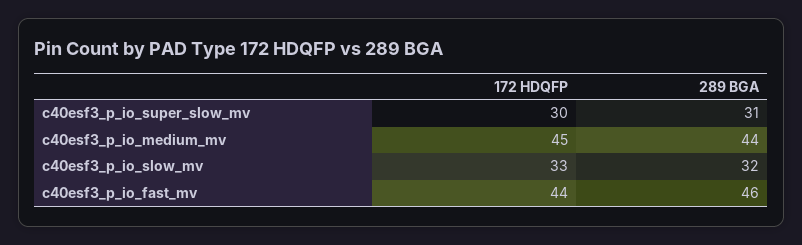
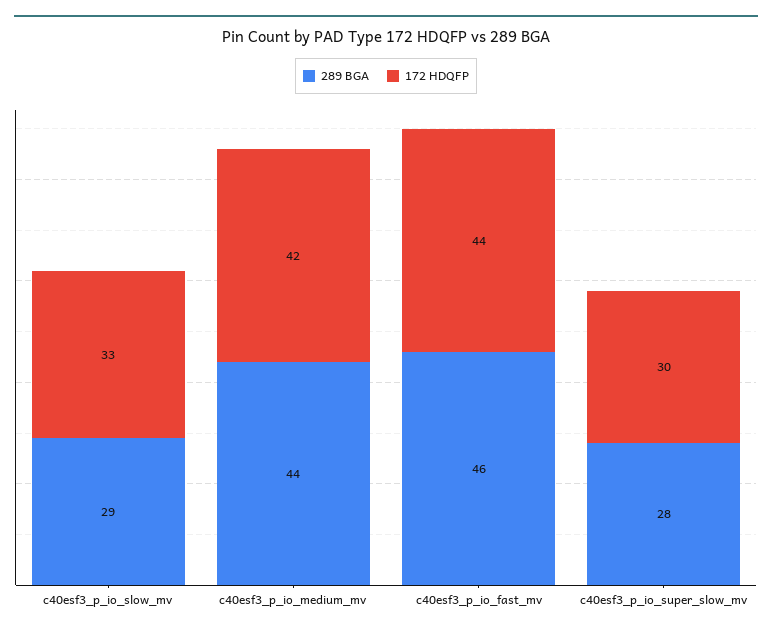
289 BGA, c40esf3_p_io_super_slow_mv: 31 -> 28
172 HDQFP, c40esf3_p_io_medium_mv: 45 -> 42
289 BGA, c40esf3_p_io_slow_mv: 32 -> 29

